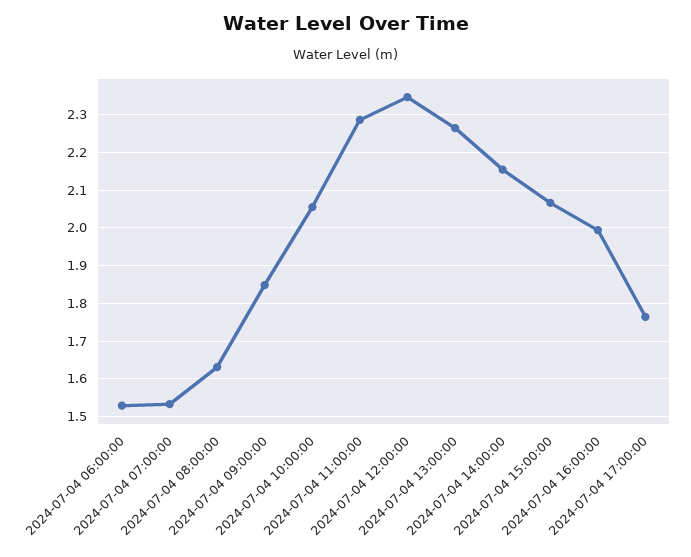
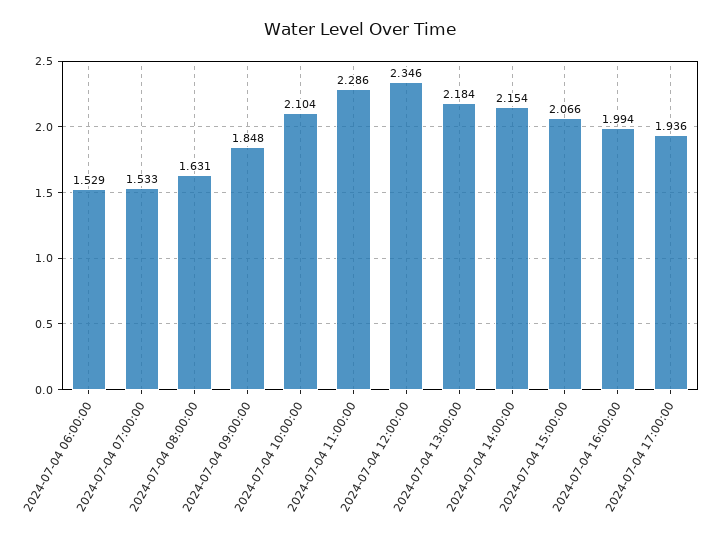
2024-07-04 10:00:00: 2.06 -> 2.104
2024-07-04 13:00:00: 2.26 -> 2.184
2024-07-04 17:00:00: 1.76 -> 1.936

